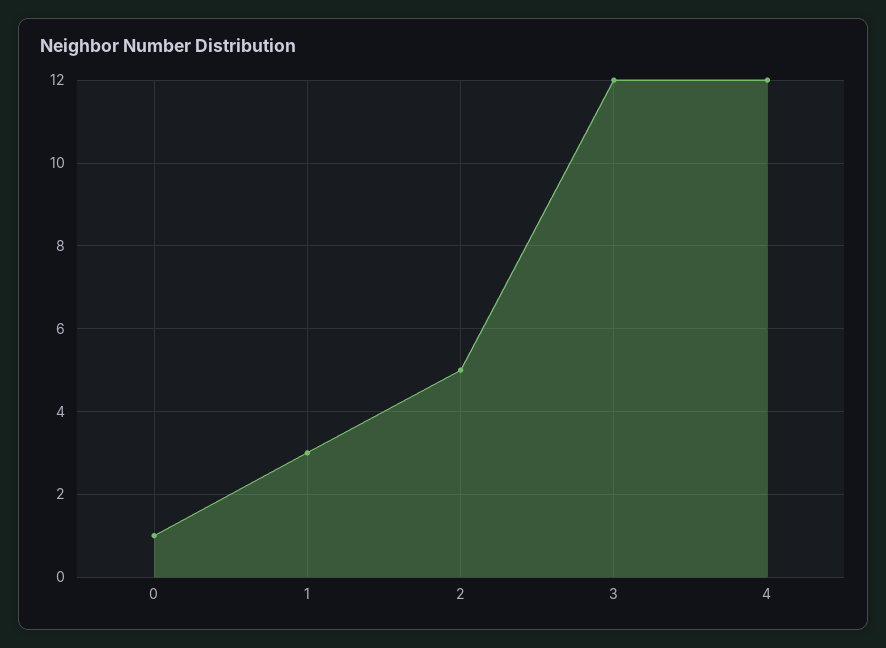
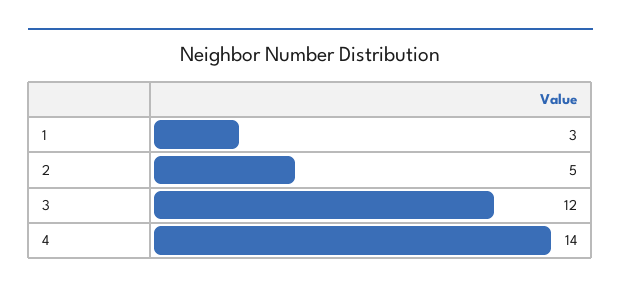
0: 1 -> none
4: 12 -> 14

